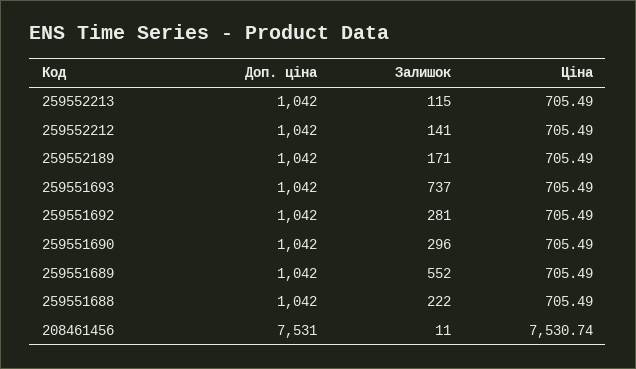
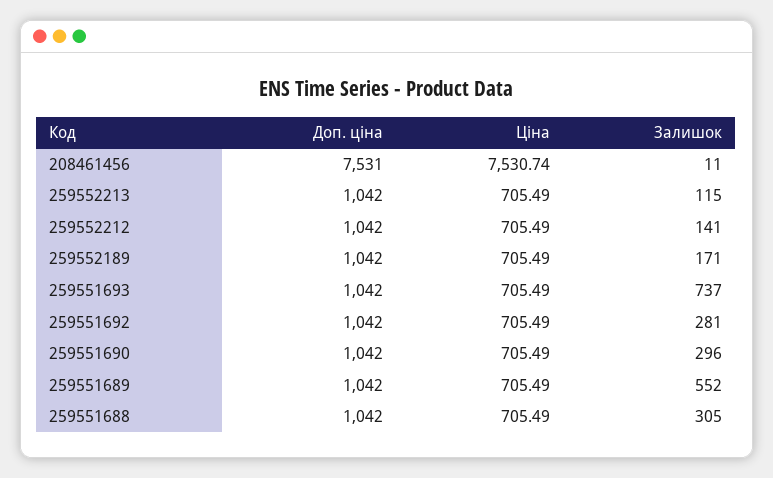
Залишок, 259551688: 222 -> 305

